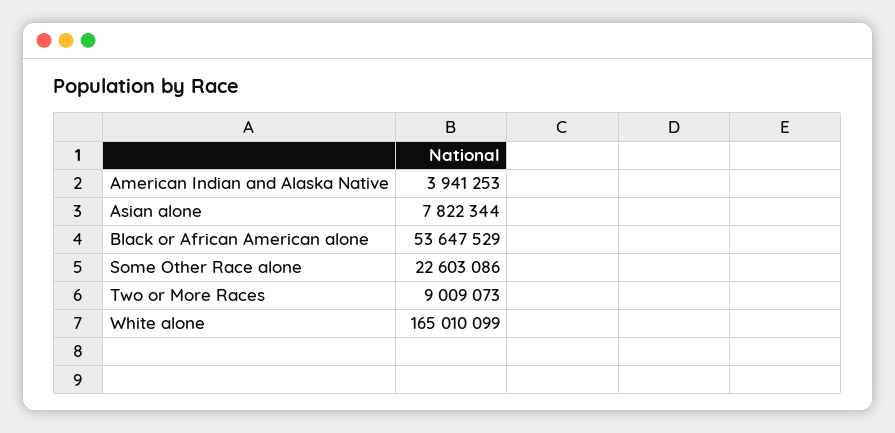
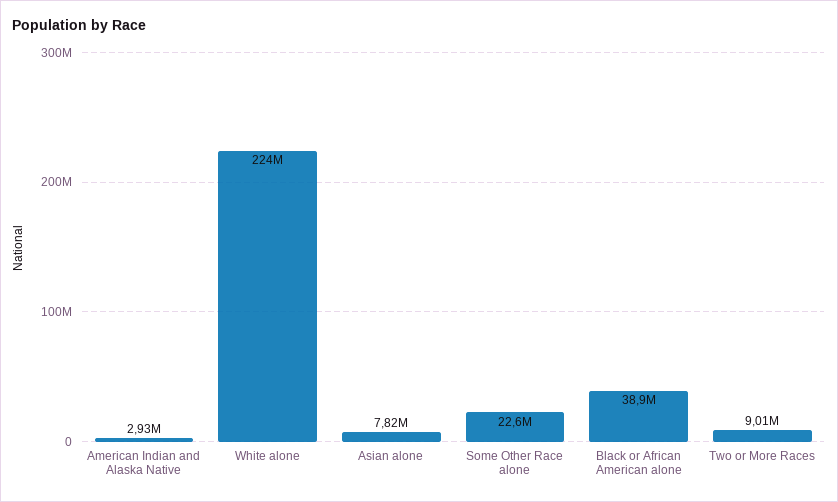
American Indian and Alaska Native: 3941253 -> 2930000
Black or African American alone: 53647529 -> 38900000
White alone: 165010099 -> 224000000

